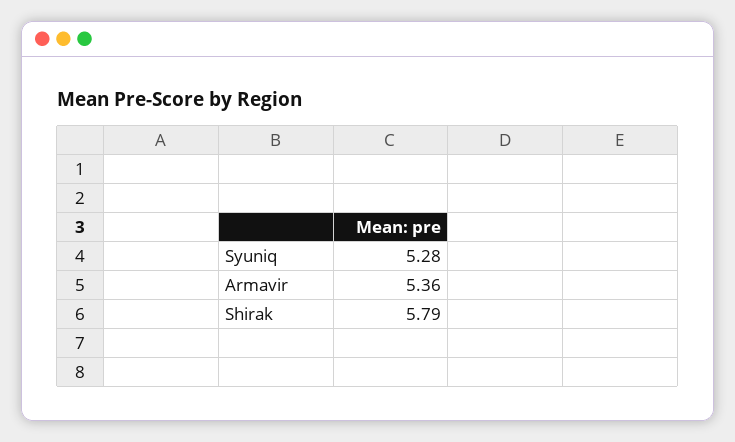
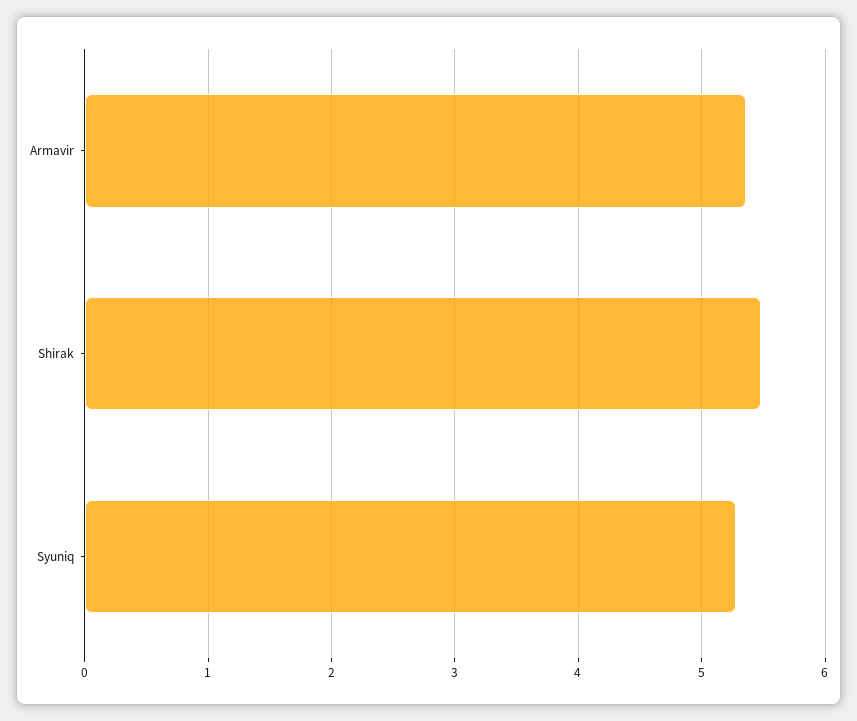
Shirak: 5.79 -> 5.5

